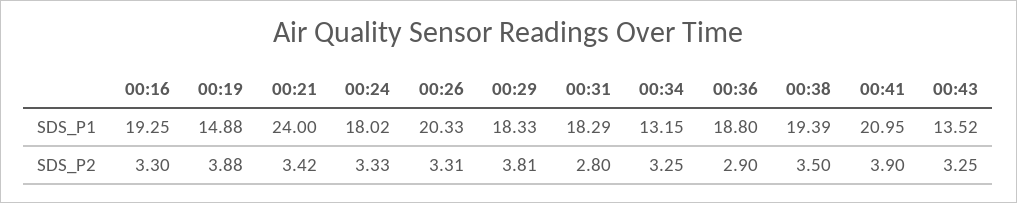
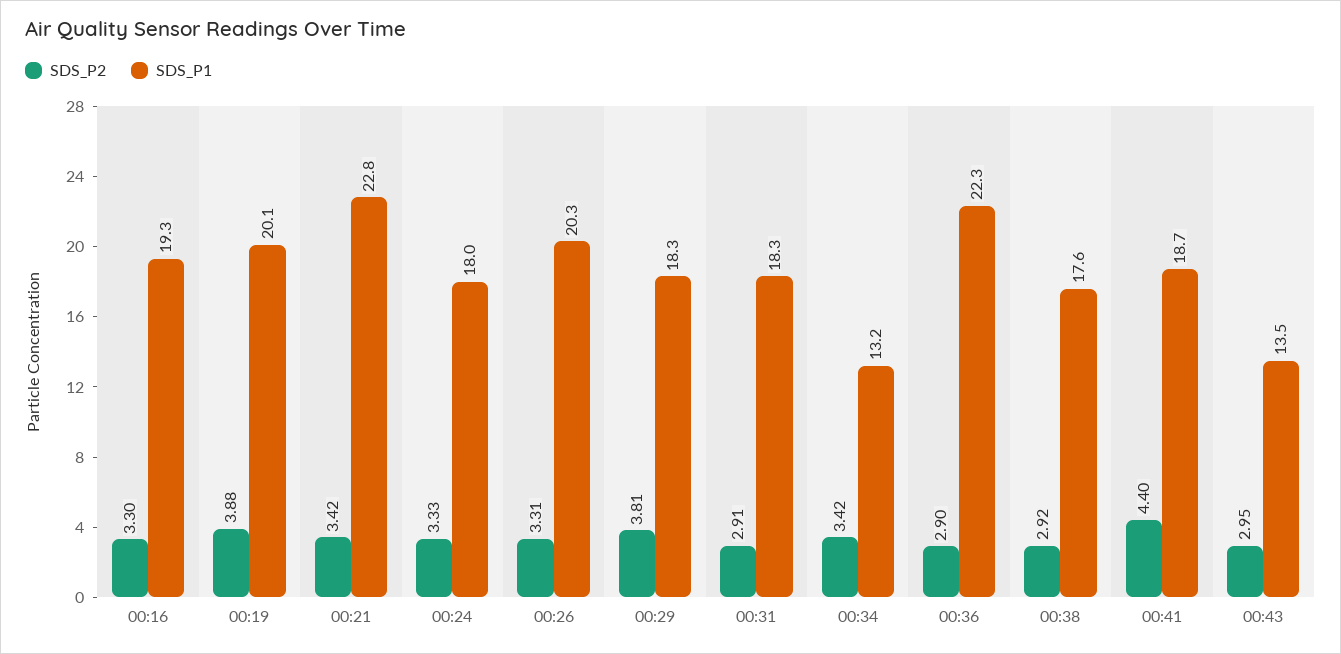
SDS_P1, 00:19: 14.88 -> 20.1
SDS_P1, 00:21: 24 -> 22.8
SDS_P1, 00:36: 18.8 -> 22.3
SDS_P1, 00:38: 19.39 -> 17.6
SDS_P1, 00:41: 20.95 -> 18.7
SDS_P2, 00:31: 2.8 -> 2.91
SDS_P2, 00:34: 3.25 -> 3.42
SDS_P2, 00:38: 3.5 -> 2.92
SDS_P2, 00:41: 3.9 -> 4.4
SDS_P2, 00:43: 3.25 -> 2.95

